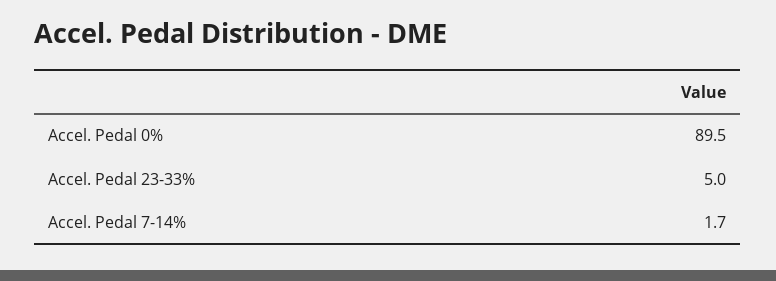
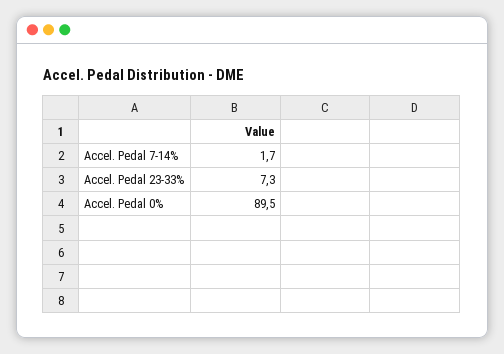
Accel. Pedal 23-33%: 5 -> 7.3

